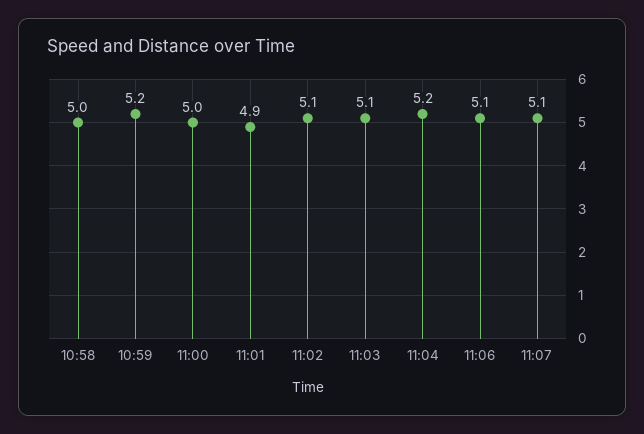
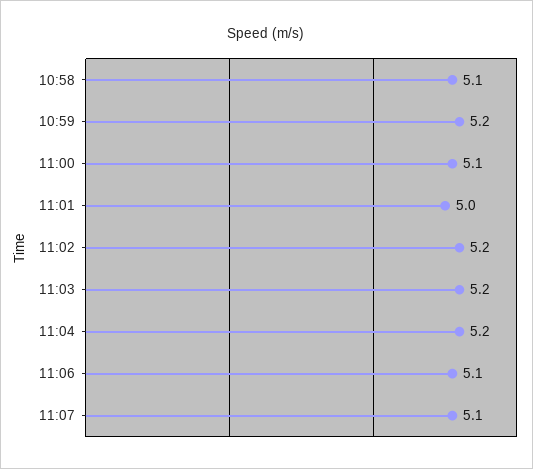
10:58: 5 -> 5.1
11:00: 5 -> 5.1
11:01: 4.9 -> 5
11:02: 5.1 -> 5.2
11:03: 5.1 -> 5.2

